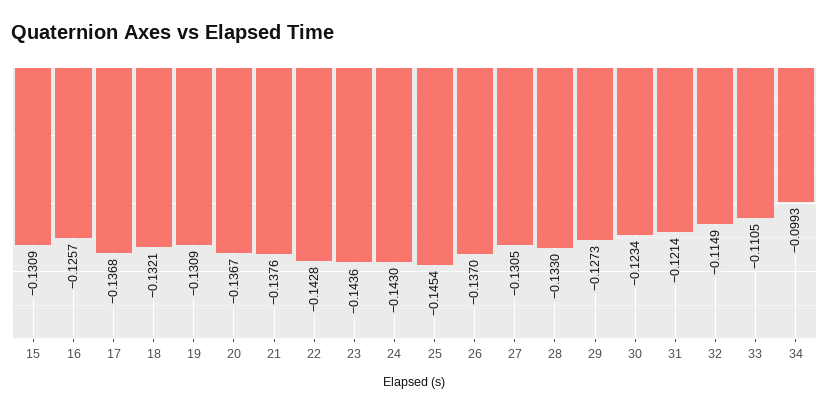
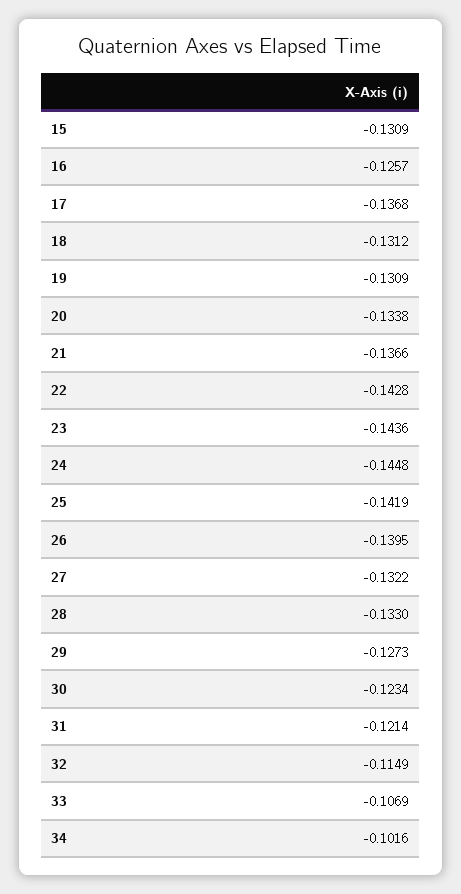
18: -0.1321 -> -0.1312
20: -0.1367 -> -0.1338
21: -0.1376 -> -0.1366
24: -0.143 -> -0.1448
25: -0.1454 -> -0.1419
26: -0.137 -> -0.1395
27: -0.1305 -> -0.1322
33: -0.1105 -> -0.1069
34: -0.0993 -> -0.1016

